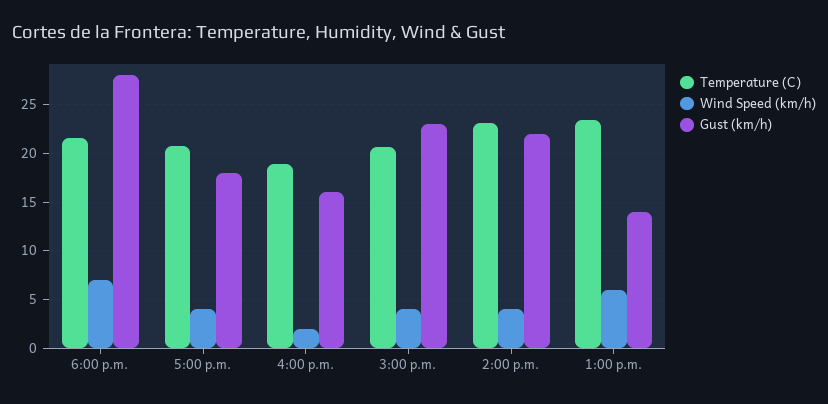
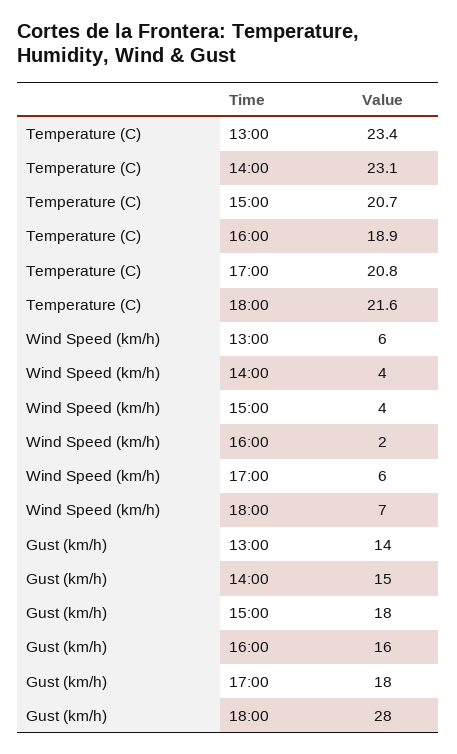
Wind Speed (km/h), 5:00 p.m.: 4 -> 6
Gust (km/h), 3:00 p.m.: 23 -> 18
Gust (km/h), 2:00 p.m.: 22 -> 15

